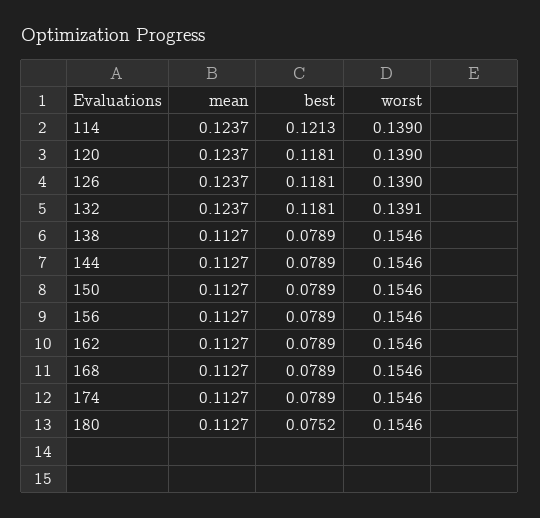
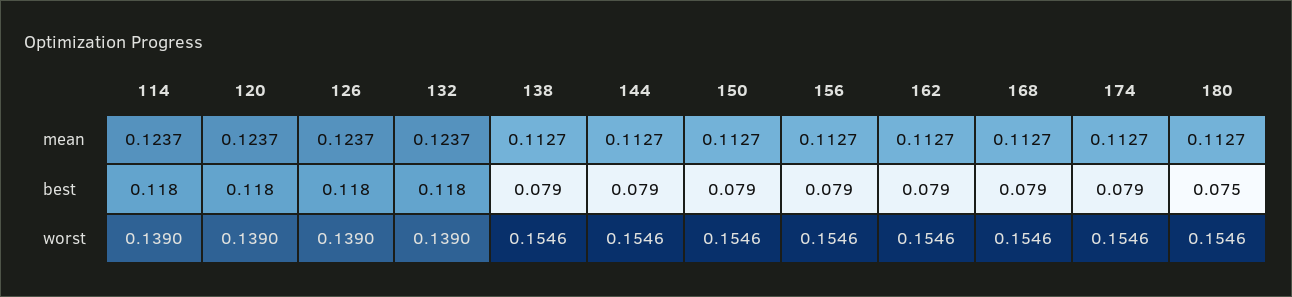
best, 114: 0.1213 -> 0.118
worst, 132: 0.1391 -> 0.139

